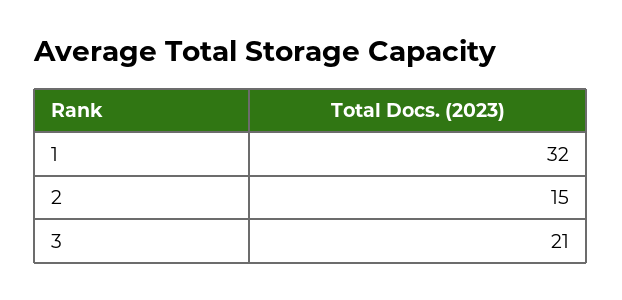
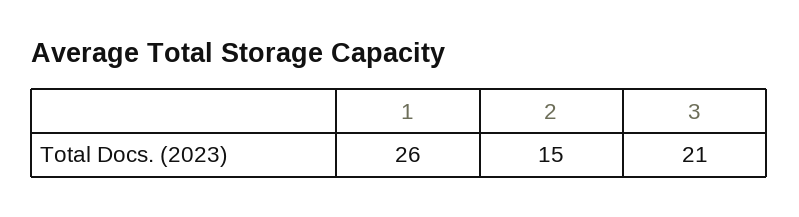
1: 32 -> 26

